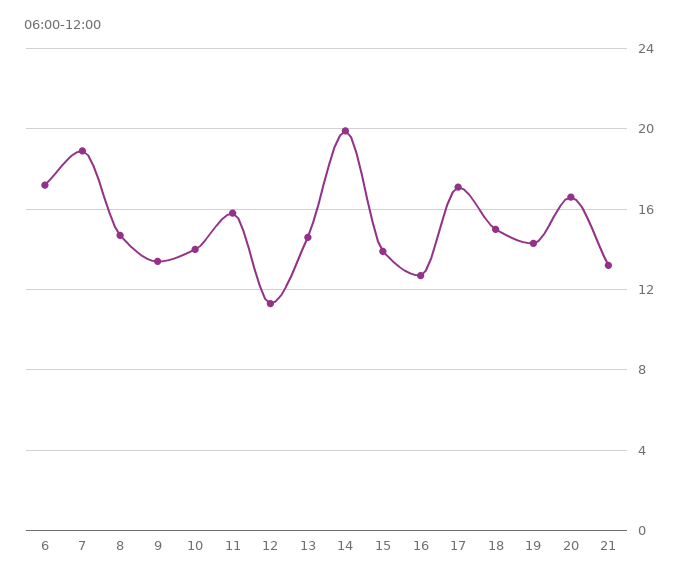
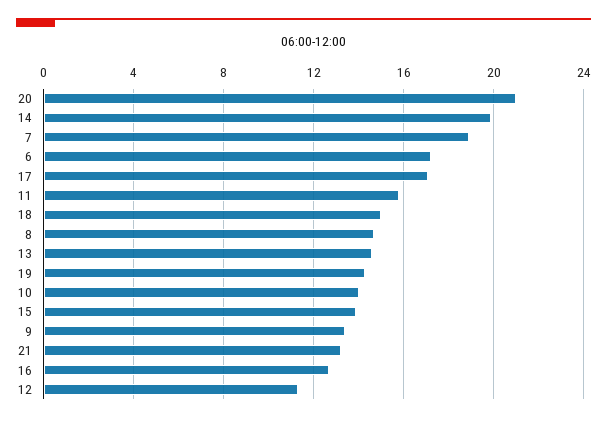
20: 16.5 -> 21

